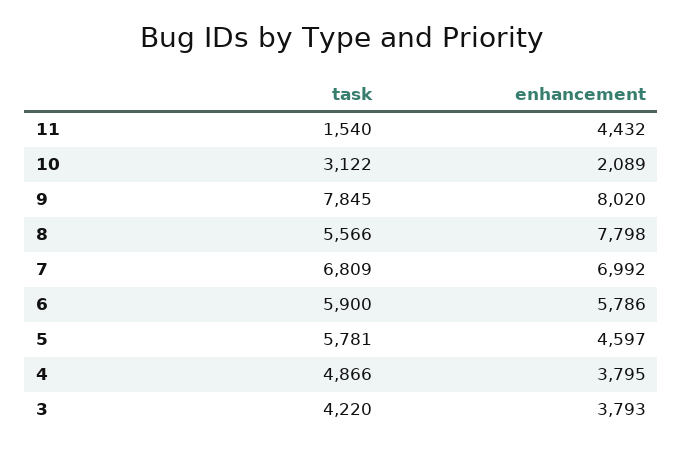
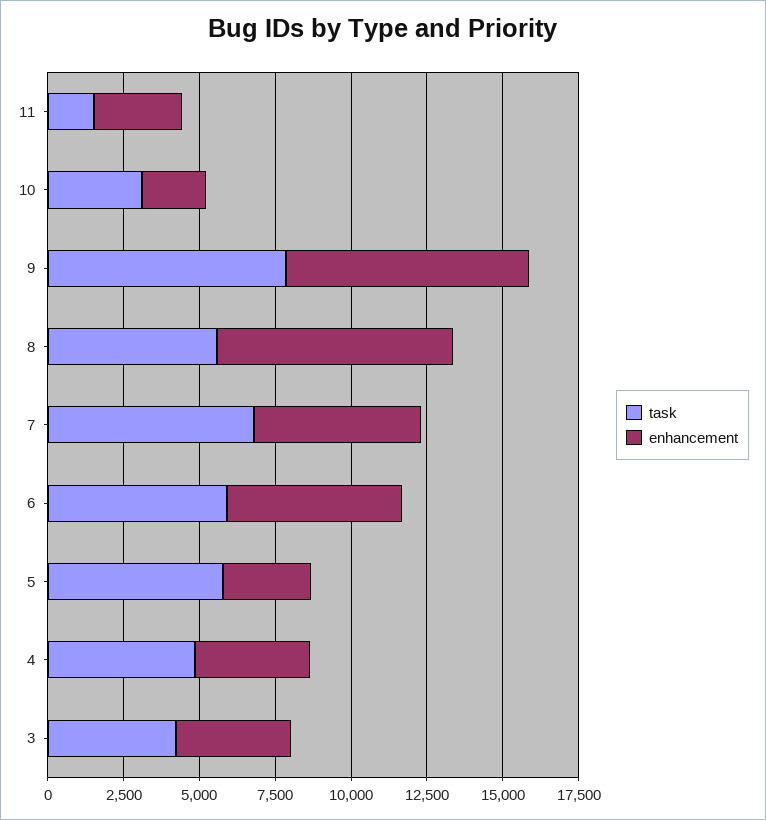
enhancement, 11: 4432 -> 3000
enhancement, 7: 6992 -> 5500
enhancement, 5: 4597 -> 3000

